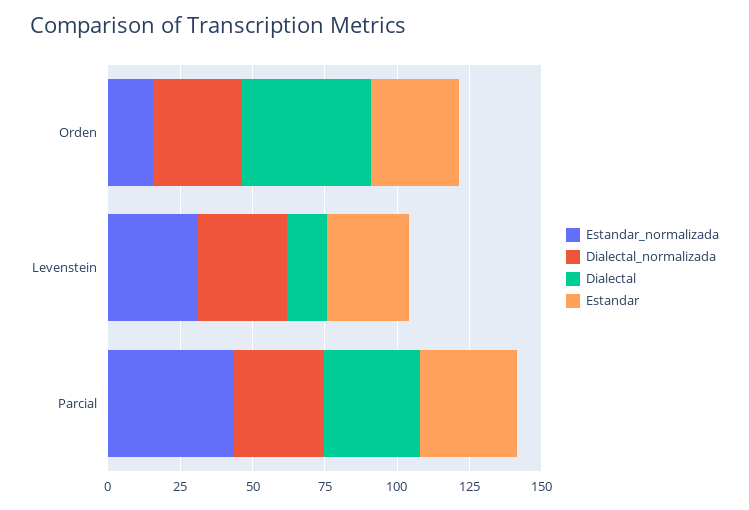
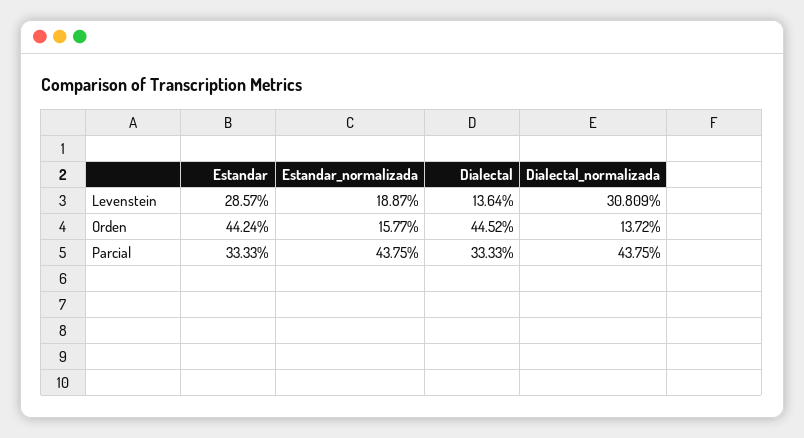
Dialectal_normalizada, Orden: 30 -> 13.72
Estandar, Orden: 30 -> 44.24
Estandar_normalizada, Levenstein: 30 -> 18.87
Dialectal_normalizada, Parcial: 30 -> 43.75

